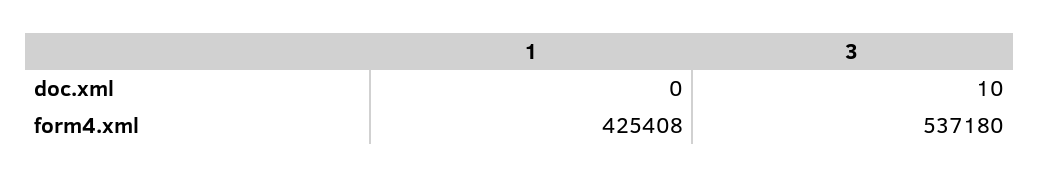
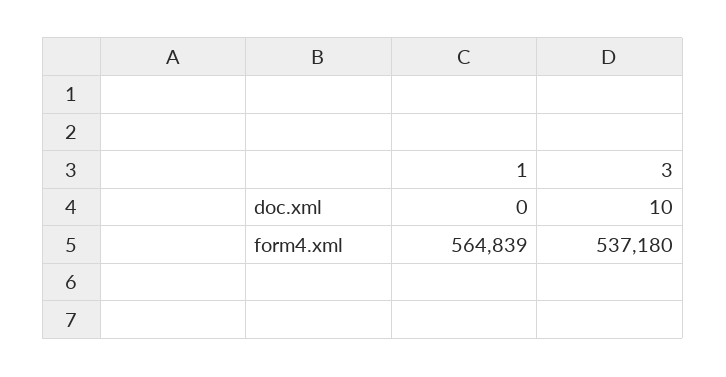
1, form4.xml: 425408 -> 564839

